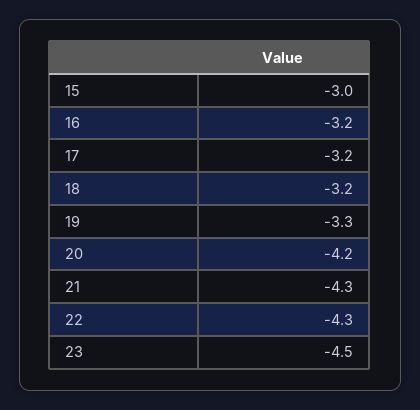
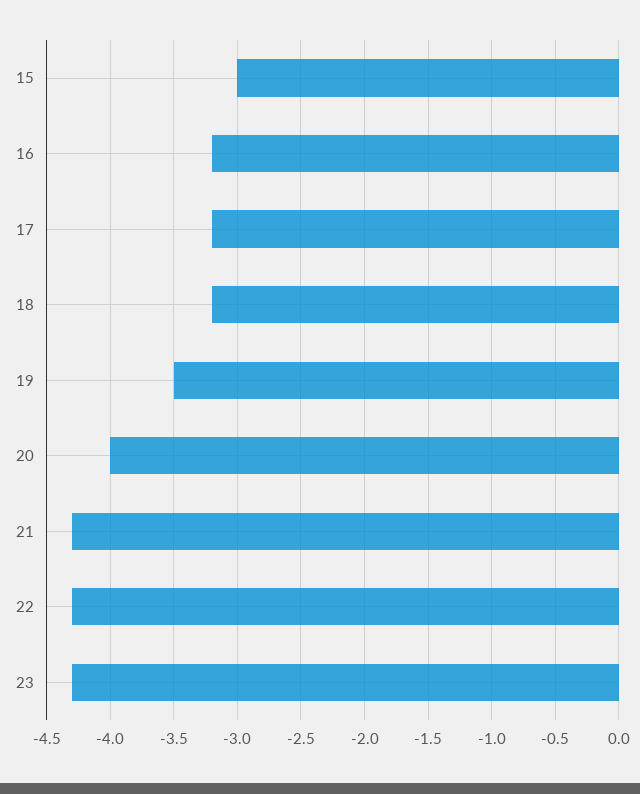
19: -3.3 -> -3.5
20: -4.2 -> -4
23: -4.5 -> -4.3

